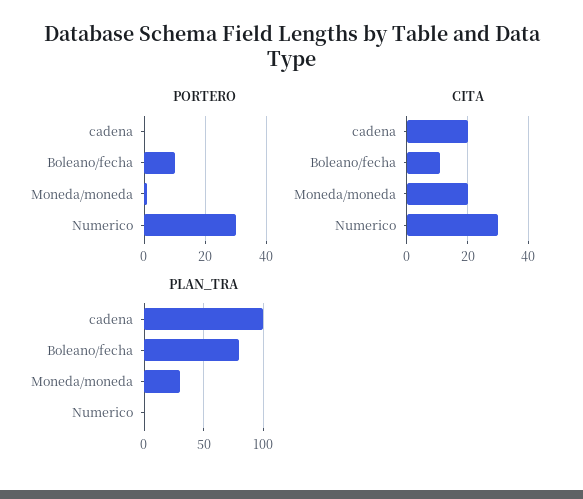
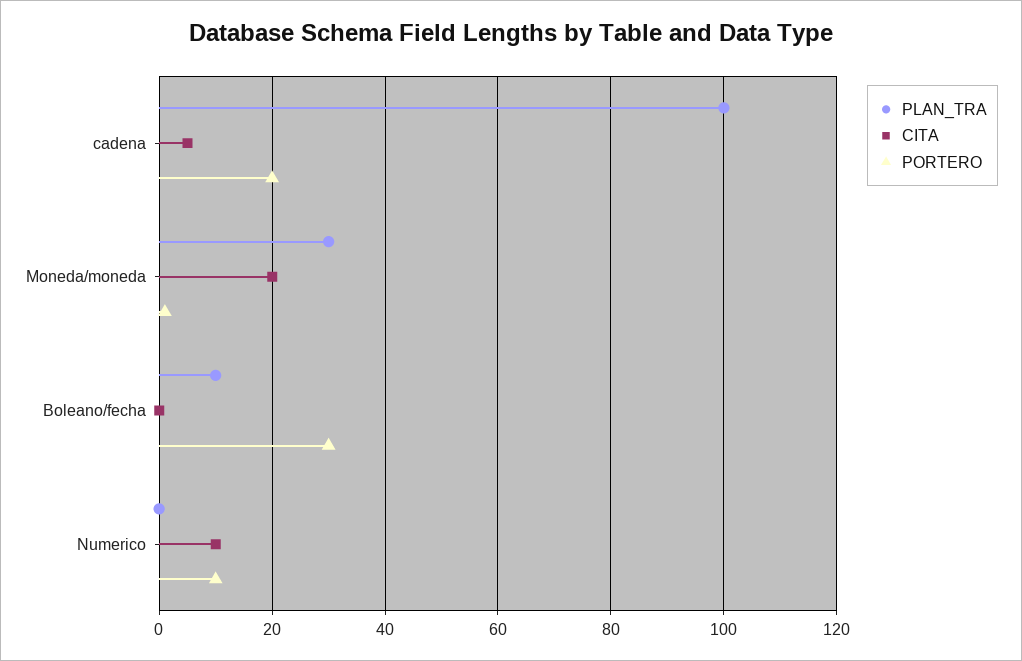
PORTERO, cadena: 0 -> 20
PORTERO, Boleano/fecha: 10 -> 30
PORTERO, Numerico: 30 -> 10
CITA, cadena: 20 -> 5
CITA, Boleano/fecha: 10 -> 0
CITA, Numerico: 30 -> 10
PLAN_TRA, Boleano/fecha: 80 -> 10

